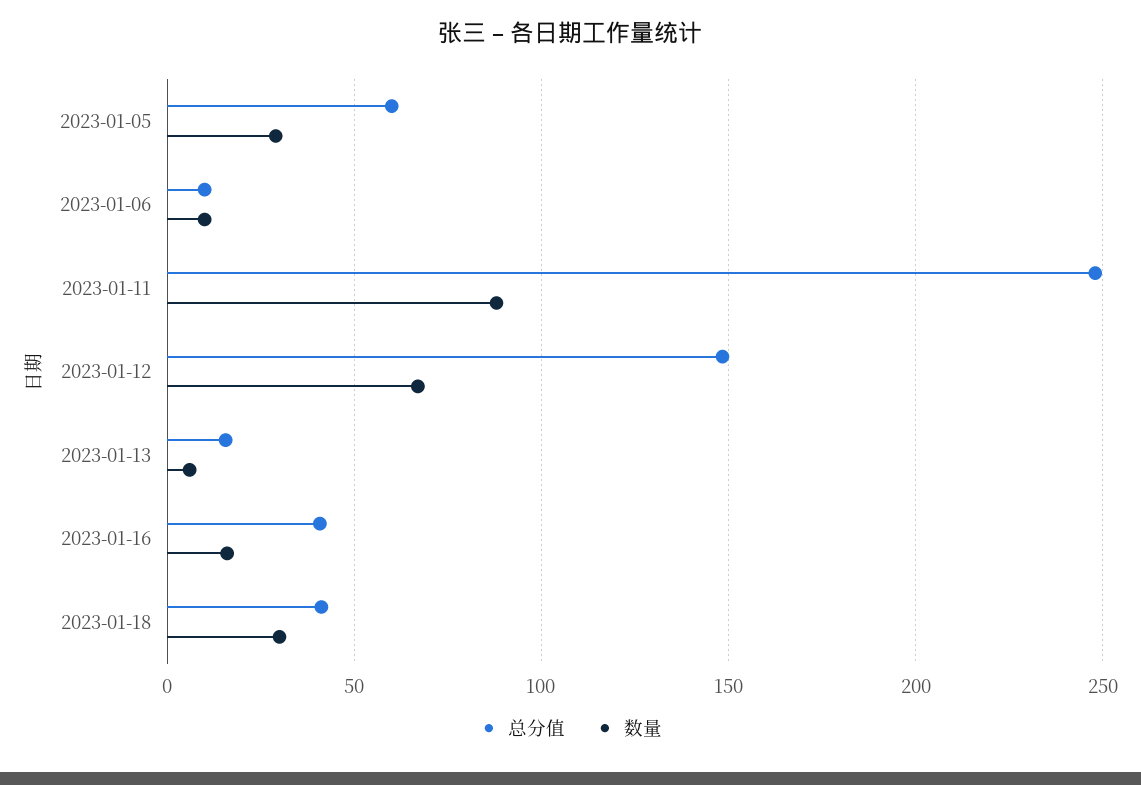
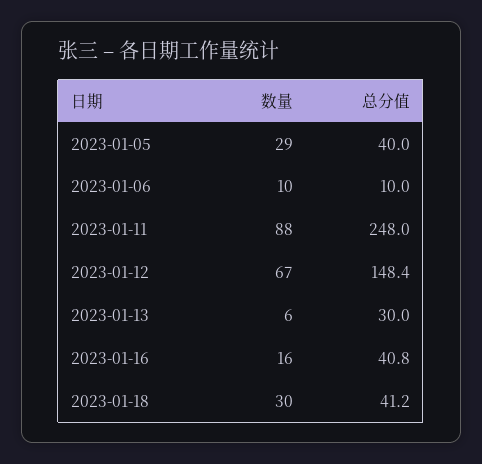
总分值, 2023-01-05: 60 -> 40
总分值, 2023-01-13: 15 -> 30

